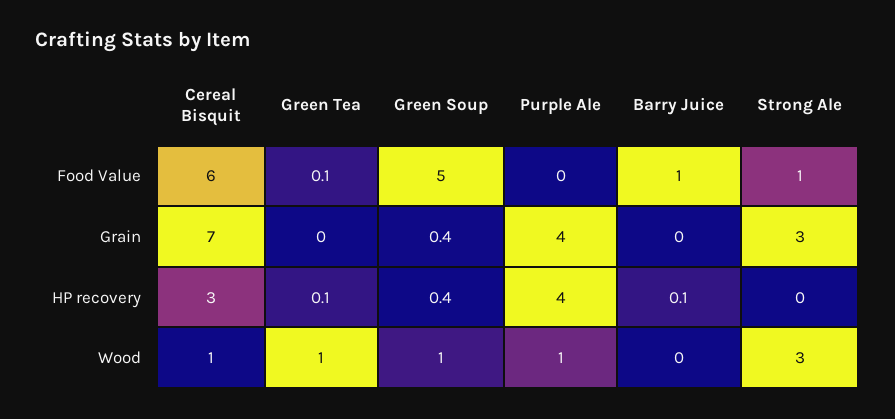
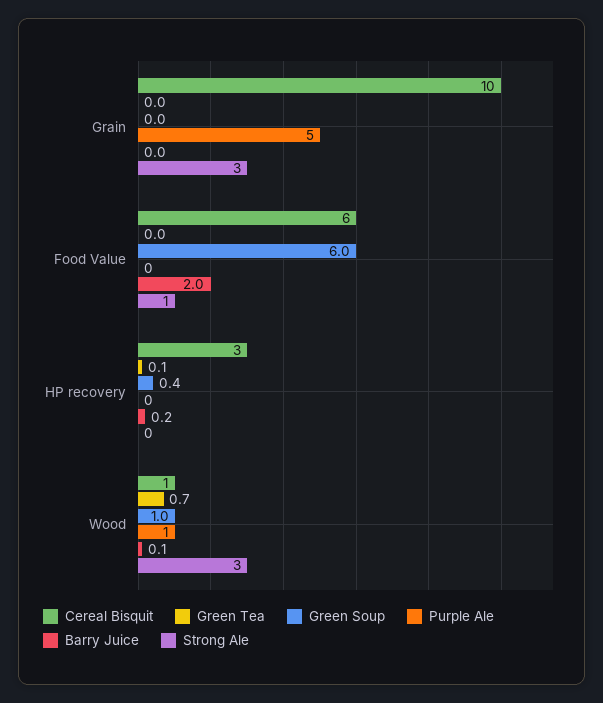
Green Tea, Food Value: 0.1 -> 0
Green Soup, Food Value: 5 -> 6
Barry Juice, Food Value: 1 -> 2
Cereal Bisquit, Grain: 7 -> 10
Green Soup, Grain: 0.4 -> 0
Purple Ale, Grain: 4 -> 5
Purple Ale, HP recovery: 4 -> 0
Barry Juice, HP recovery: 0.1 -> 0.2
Green Tea, Wood: 1 -> 0.7
Barry Juice, Wood: 0 -> 0.1

